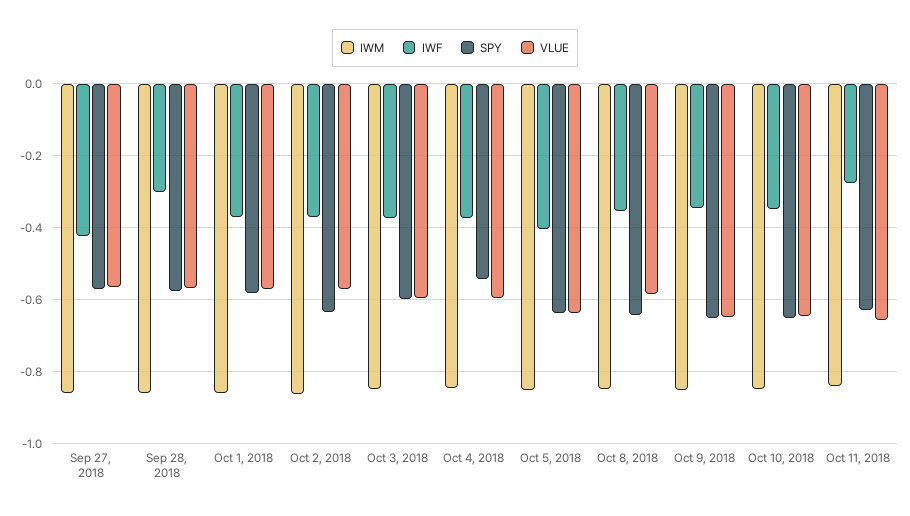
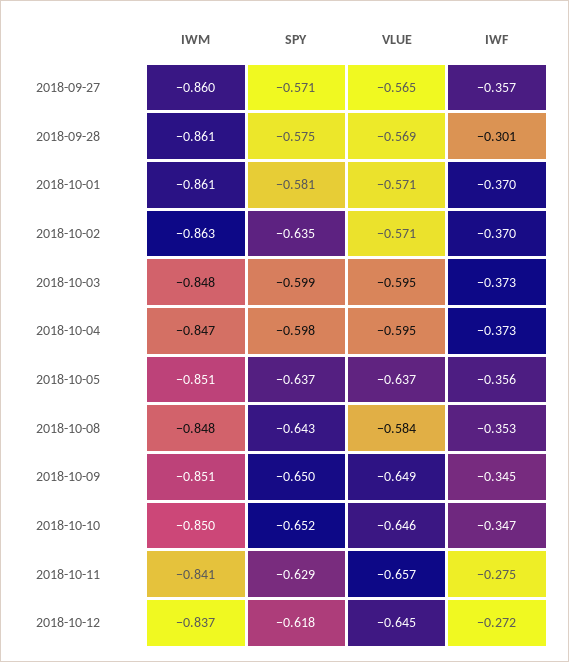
IWF, Sep 27, 2018: -0.42 -> -0.357
SPY, Oct 4, 2018: -0.54 -> -0.598
IWF, Oct 5, 2018: -0.4 -> -0.356
IWM, 2018-10-12: none -> -0.837
SPY, 2018-10-12: none -> -0.618
VLUE, 2018-10-12: none -> -0.645
IWF, 2018-10-12: none -> -0.272

